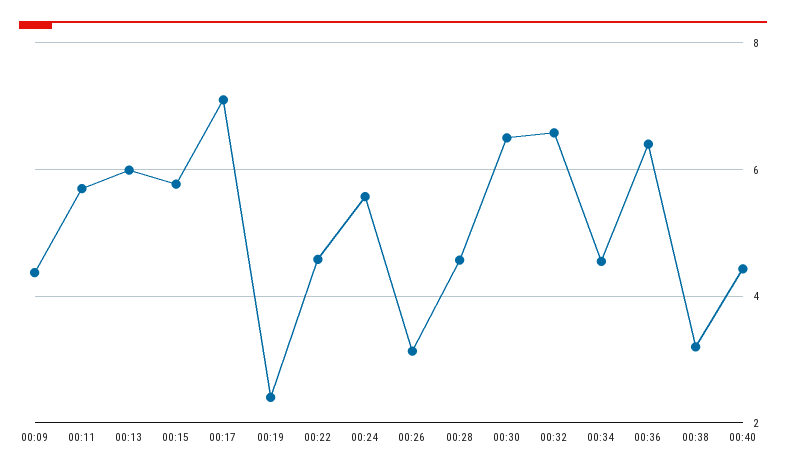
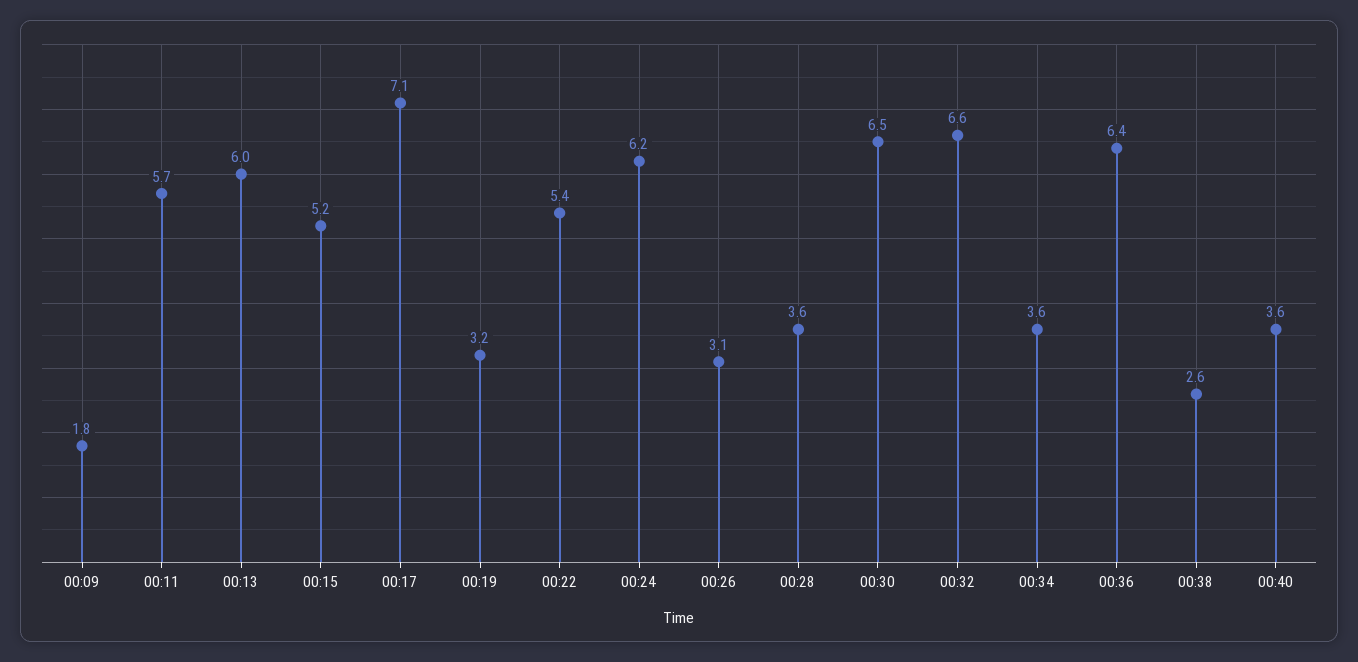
00:09: 4.4 -> 1.8
00:15: 5.8 -> 5.2
00:19: 2.4 -> 3.2
00:22: 4.6 -> 5.4
00:24: 5.6 -> 6.2
00:28: 4.6 -> 3.6
00:34: 4.6 -> 3.6
00:38: 3.2 -> 2.6
00:40: 4.4 -> 3.6

